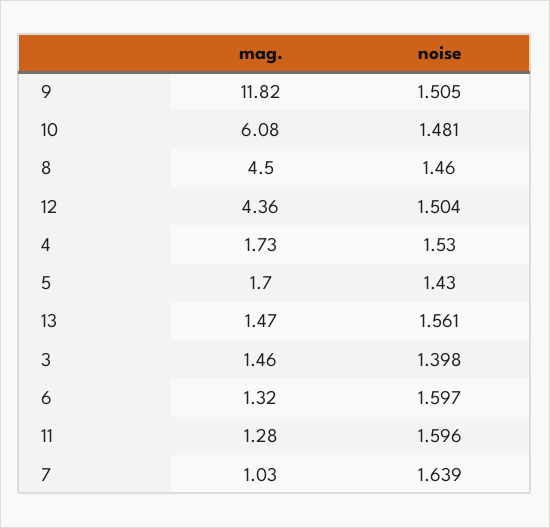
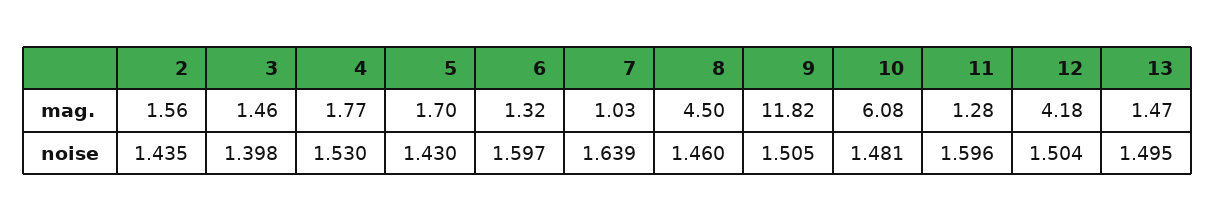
mag., 12: 4.36 -> 4.18
mag., 4: 1.73 -> 1.77
noise, 13: 1.561 -> 1.495
mag., 2: none -> 1.56
noise, 2: none -> 1.435

